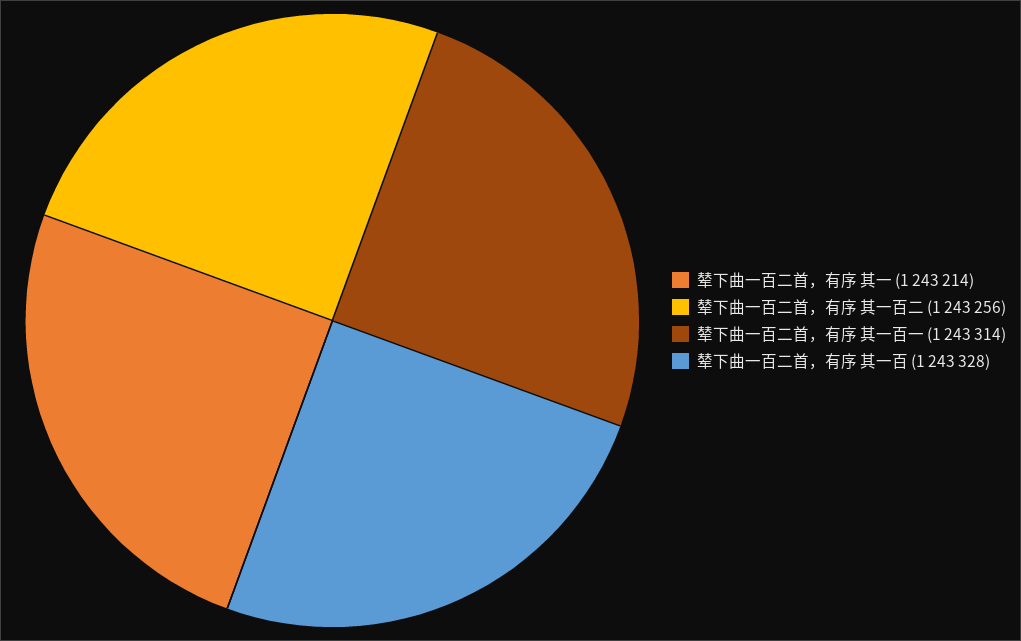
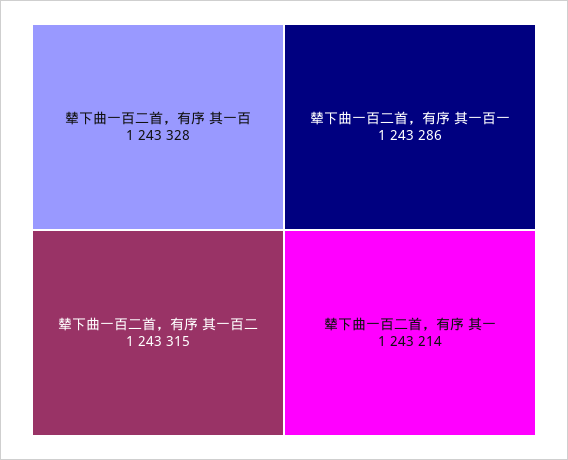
辇下曲一百二首，有序 其一百二: 1243256 -> 1243315
辇下曲一百二首，有序 其一百一: 1243314 -> 1243286

